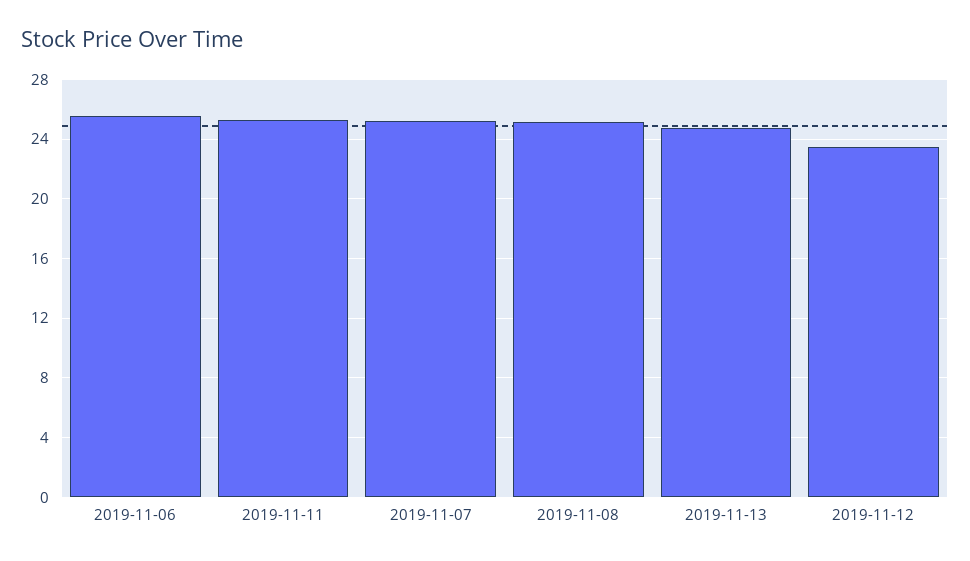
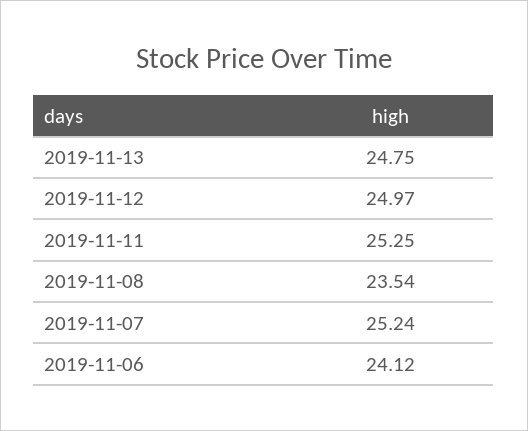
2019-11-06: 25.5 -> 24.12
2019-11-08: 25 -> 23.54
2019-11-12: 23.5 -> 24.97

